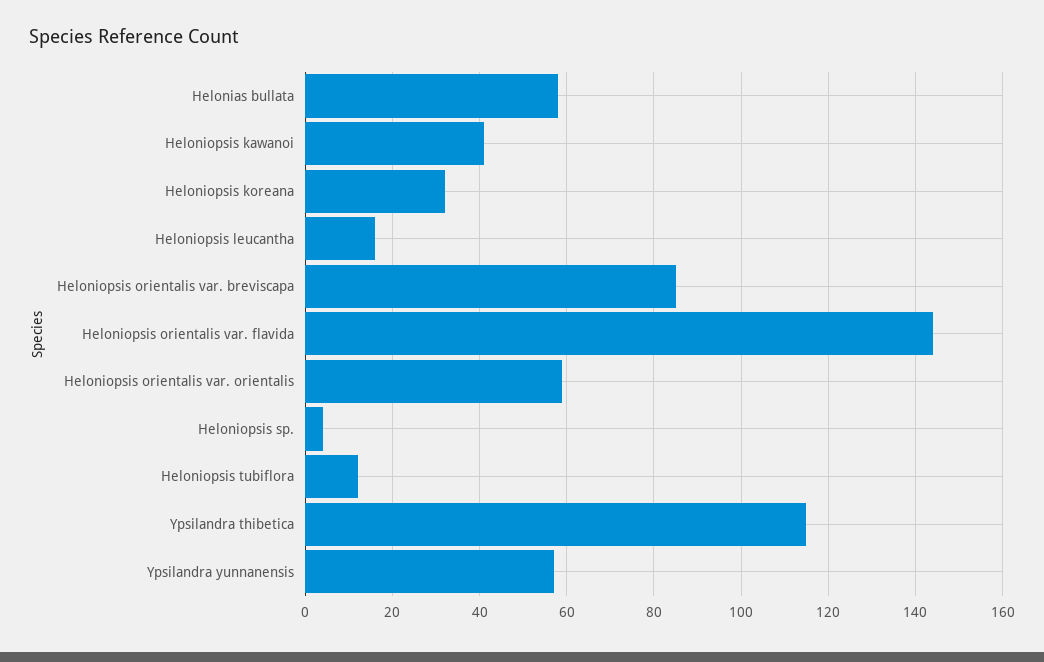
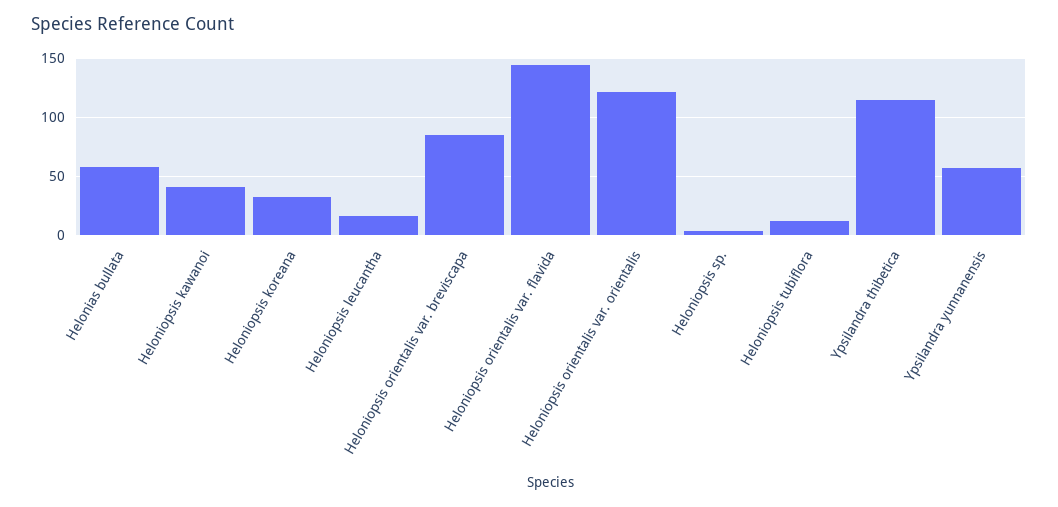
Heloniopsis orientalis var. orientalis: 60 -> 120

